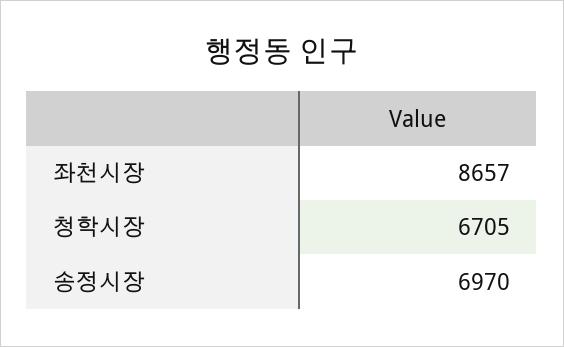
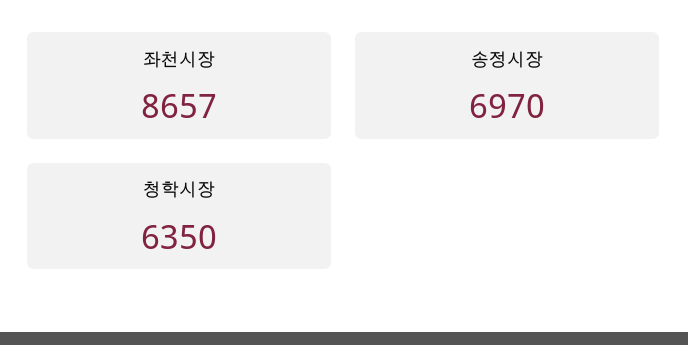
청학시장: 6705 -> 6350

